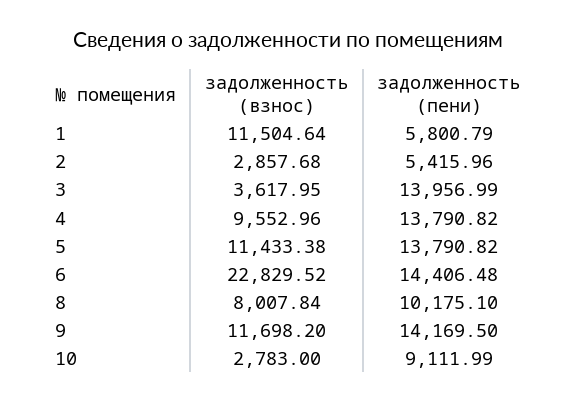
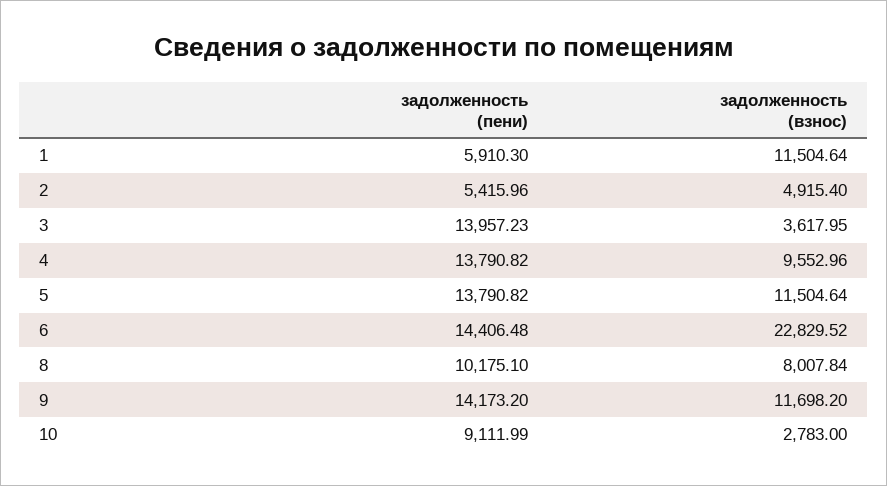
задолженность (пени), 1: 5800.79 -> 5910.3
задолженность (взнос), 2: 2857.68 -> 4915.4
задолженность (пени), 3: 13956.99 -> 13957.23
задолженность (взнос), 5: 11433.38 -> 11504.64
задолженность (пени), 9: 14169.5 -> 14173.2

